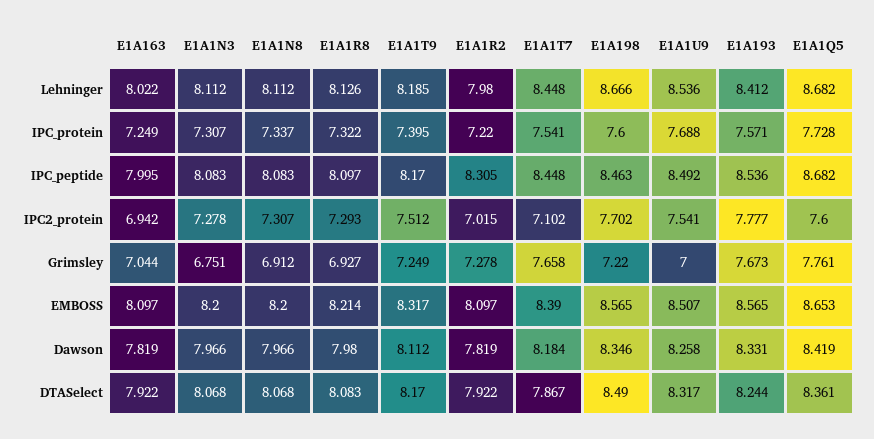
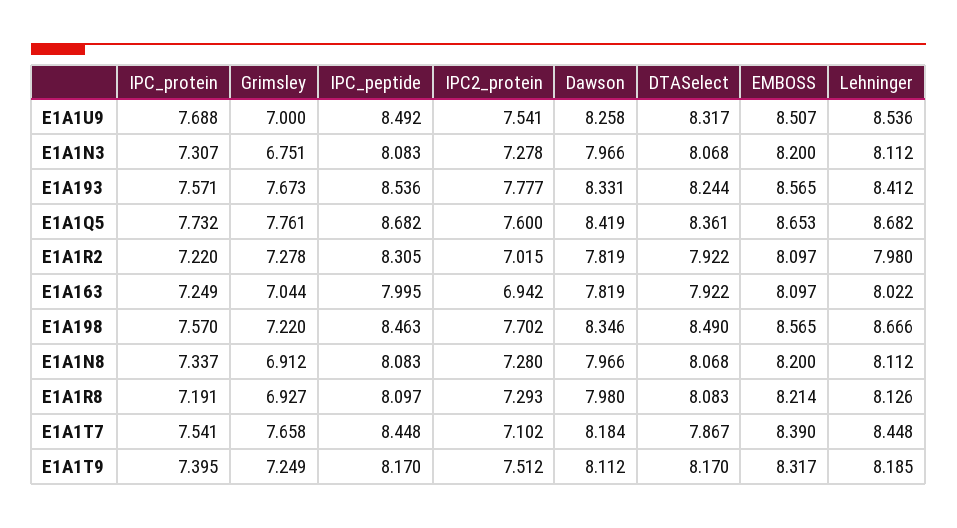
E1A1R8, IPC_protein: 7.322 -> 7.191
E1A198, IPC_protein: 7.6 -> 7.57
E1A1Q5, IPC_protein: 7.728 -> 7.732
E1A1N8, IPC2_protein: 7.307 -> 7.28

